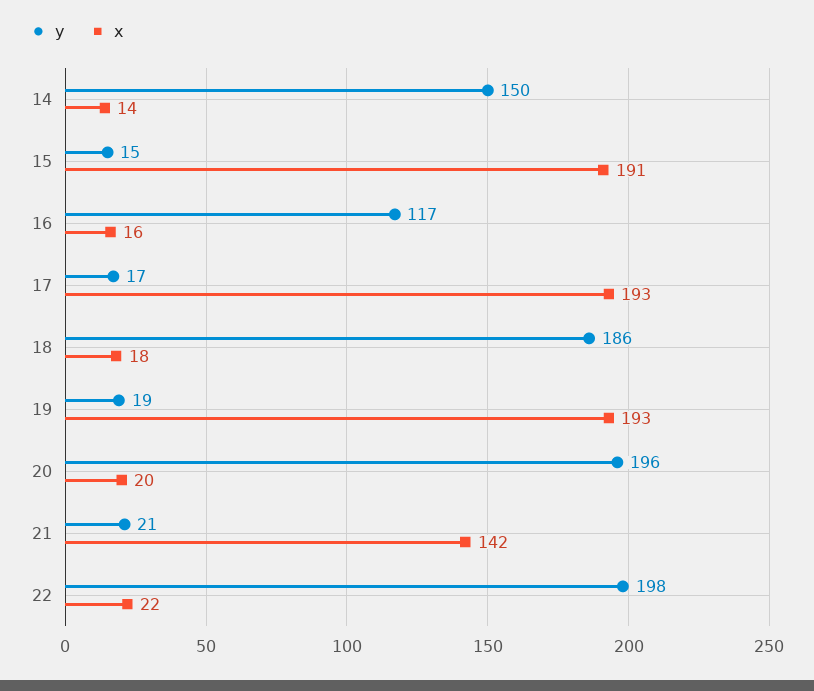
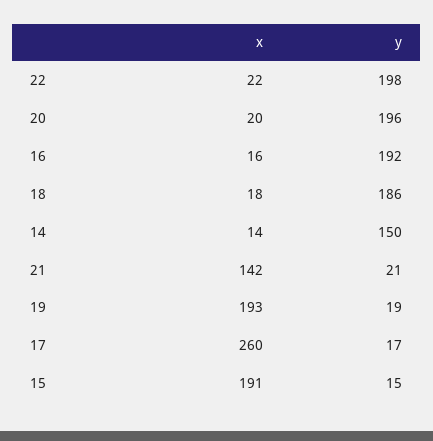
y, 16: 117 -> 192
x, 17: 193 -> 260

